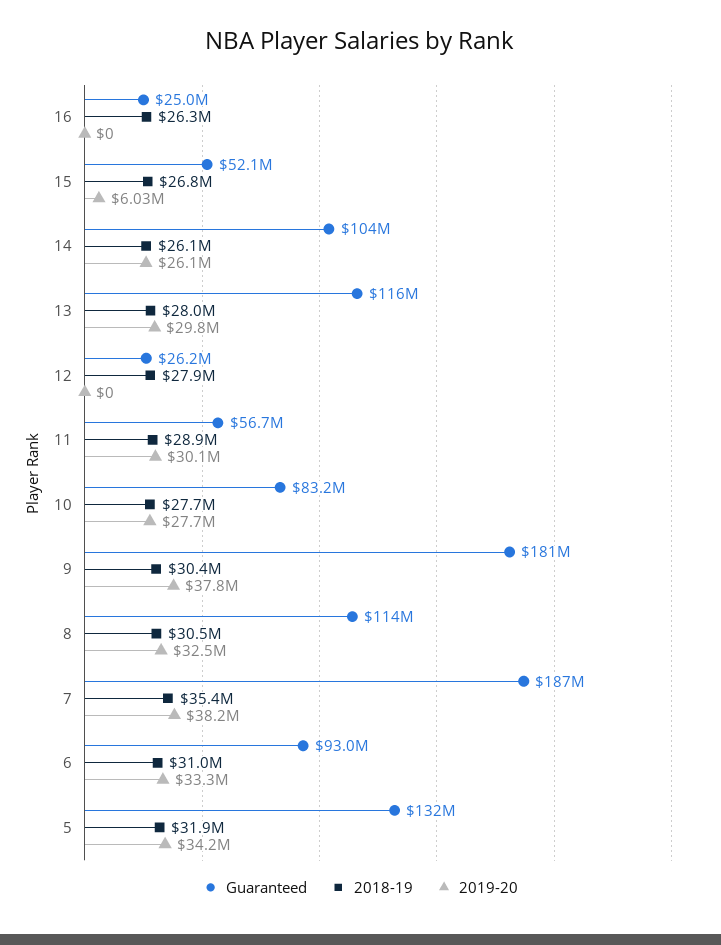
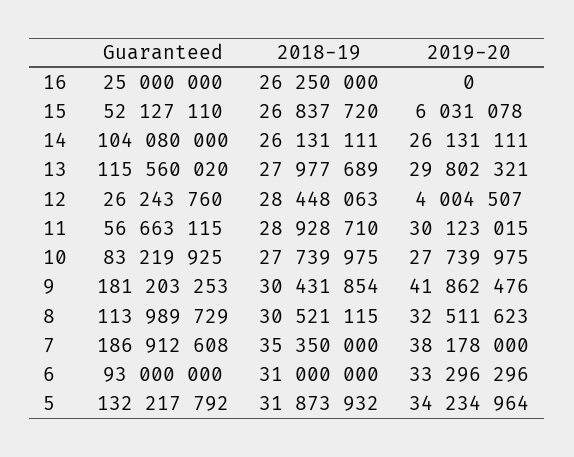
2018-19, 12: 27900000 -> 28448063
2019-20, 12: 0 -> 4004507
2019-20, 9: 37800000 -> 41862476

